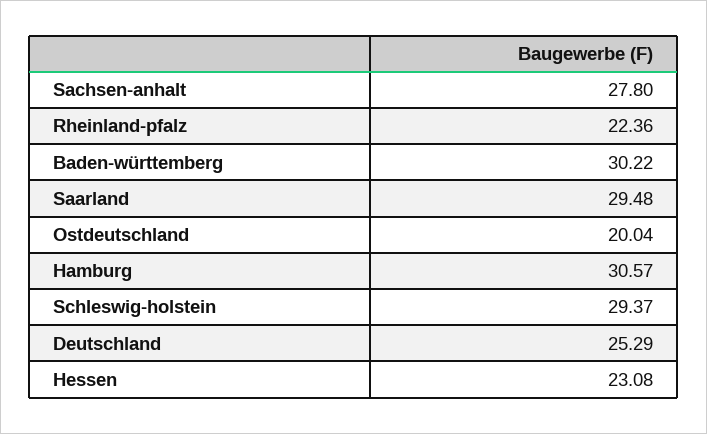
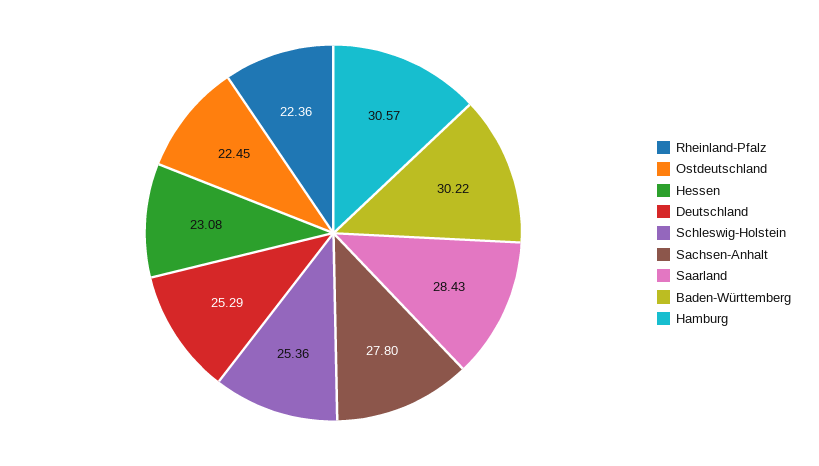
Saarland: 29.48 -> 28.43
Ostdeutschland: 20.04 -> 22.45
Schleswig-holstein: 29.37 -> 25.36

